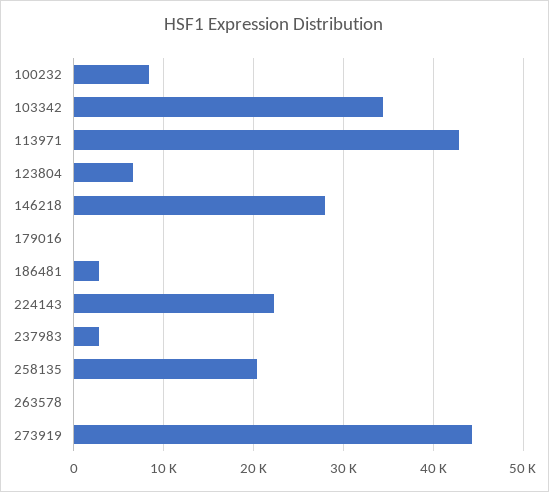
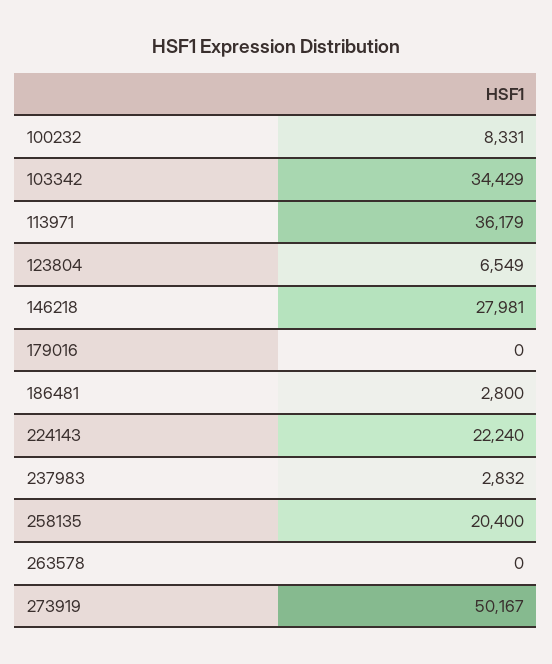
113971: 43000 -> 36179
273919: 44000 -> 50167

